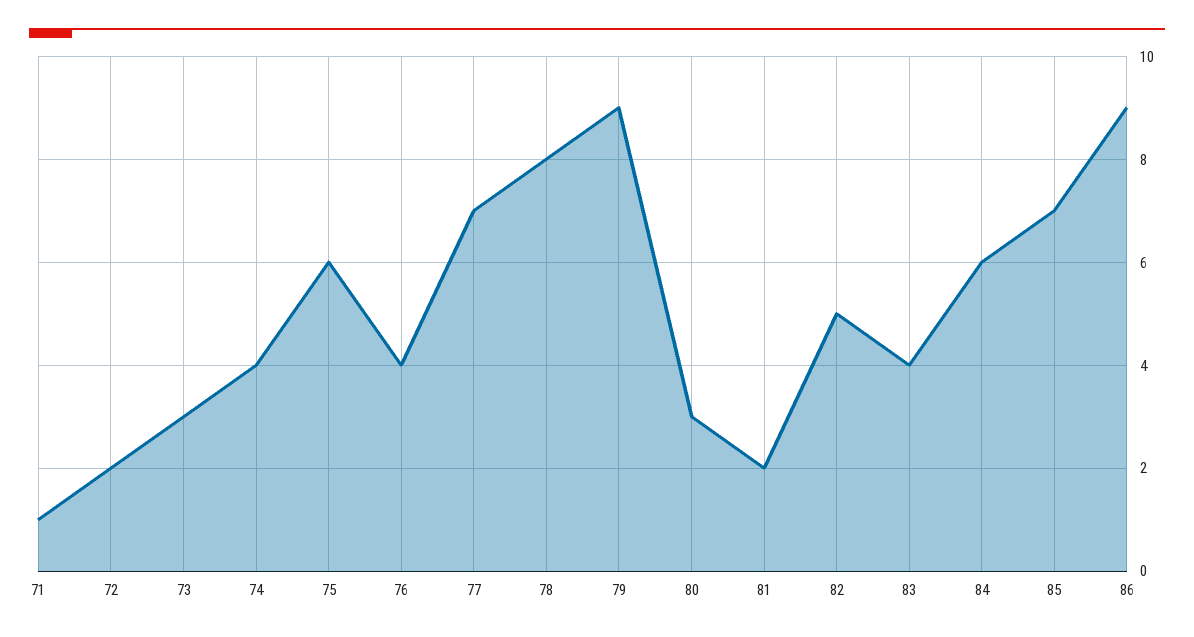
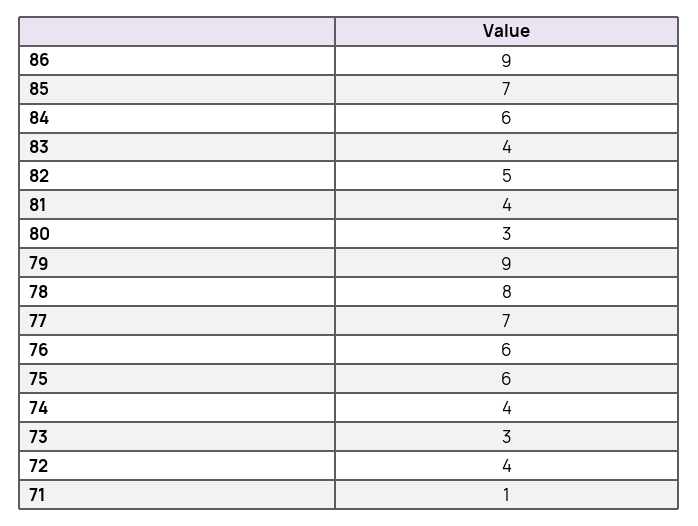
72: 2 -> 4
76: 4 -> 6
81: 2 -> 4

